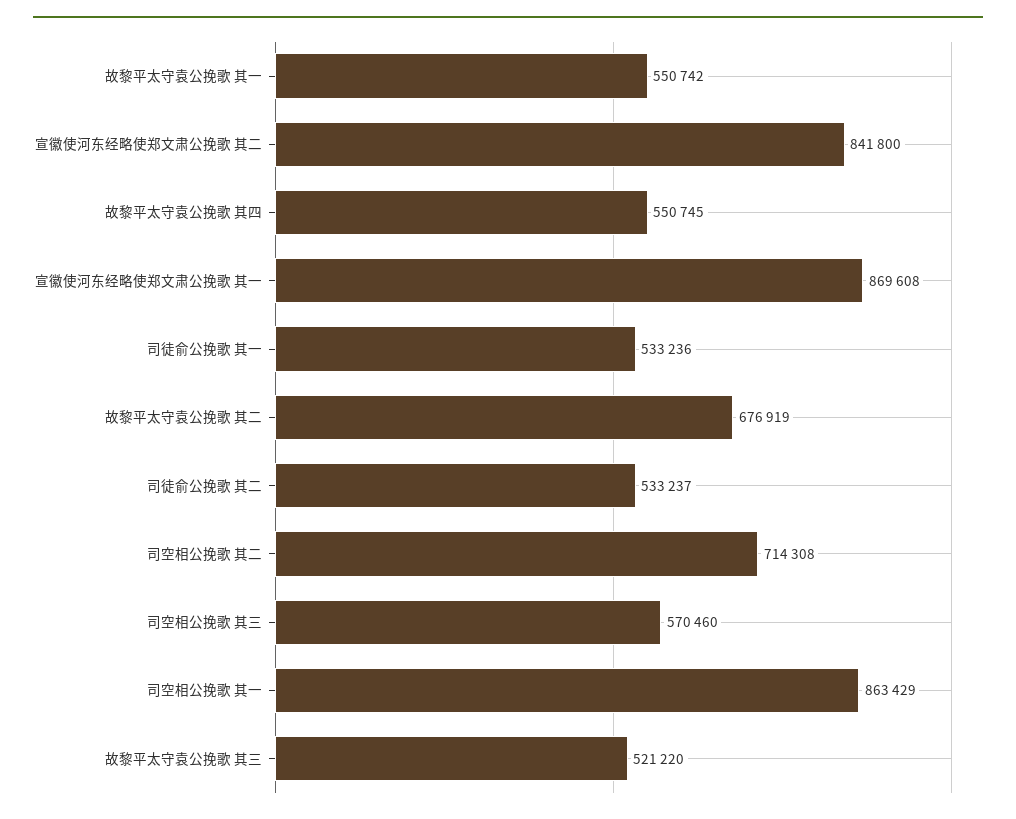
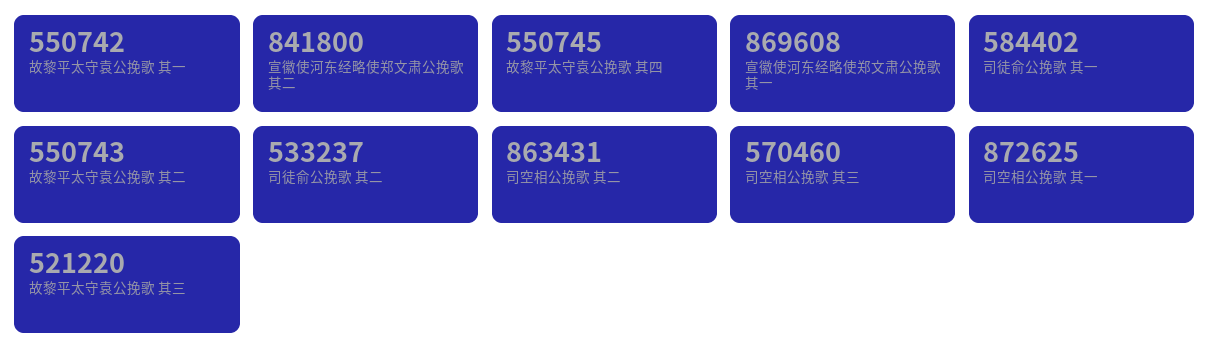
司徒俞公挽歌 其一: 533236 -> 584402
故黎平太守袁公挽歌 其二: 676919 -> 550743
司空相公挽歌 其二: 714308 -> 863431
司空相公挽歌 其一: 863429 -> 872625

